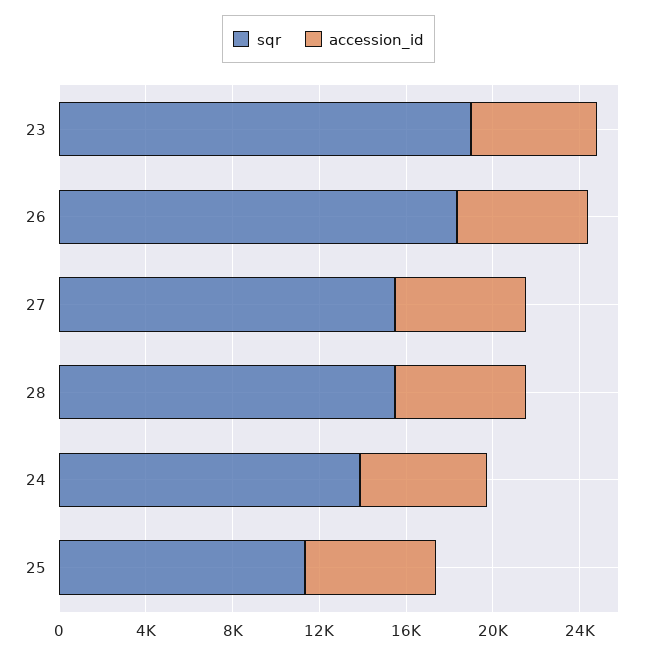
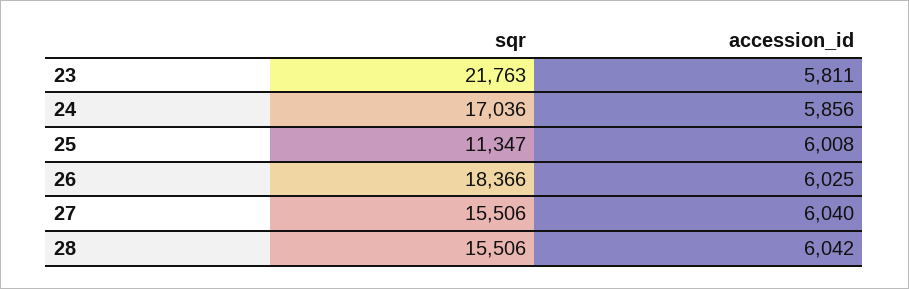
sqr, 23: 19000 -> 21763
sqr, 24: 14000 -> 17036

